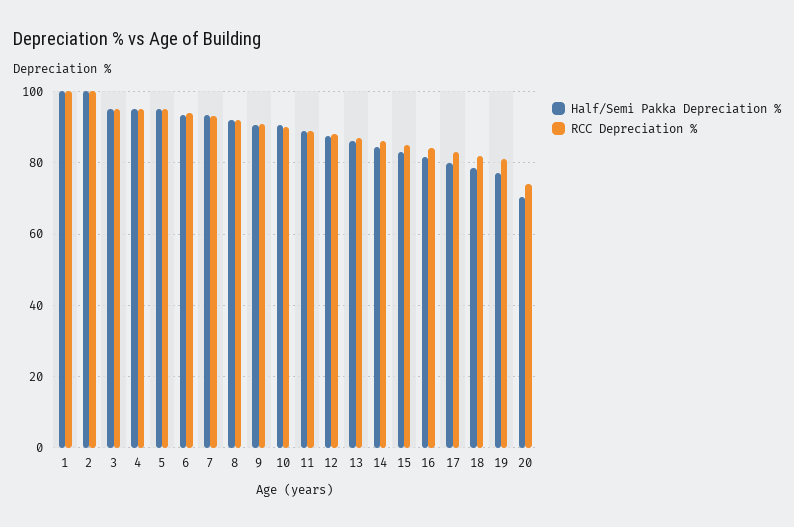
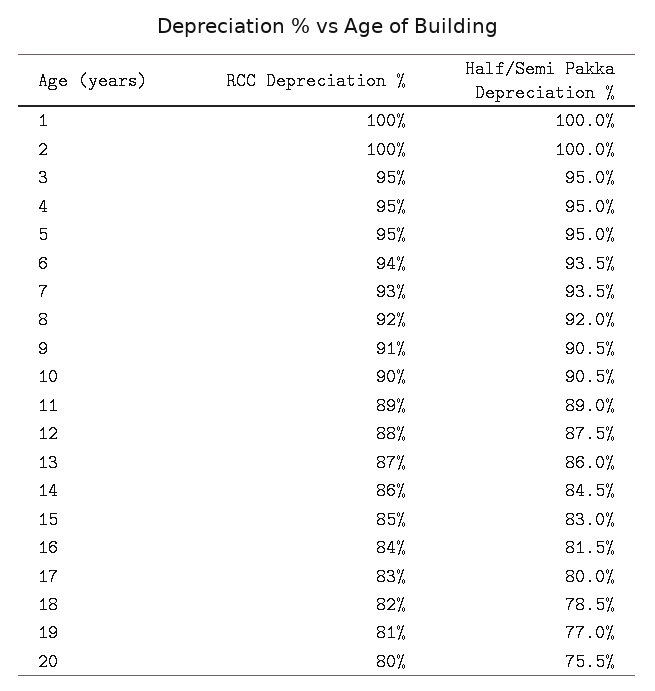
Half/Semi Pakka Depreciation %, 20: 70 -> 75.5
RCC Depreciation %, 20: 74 -> 80

